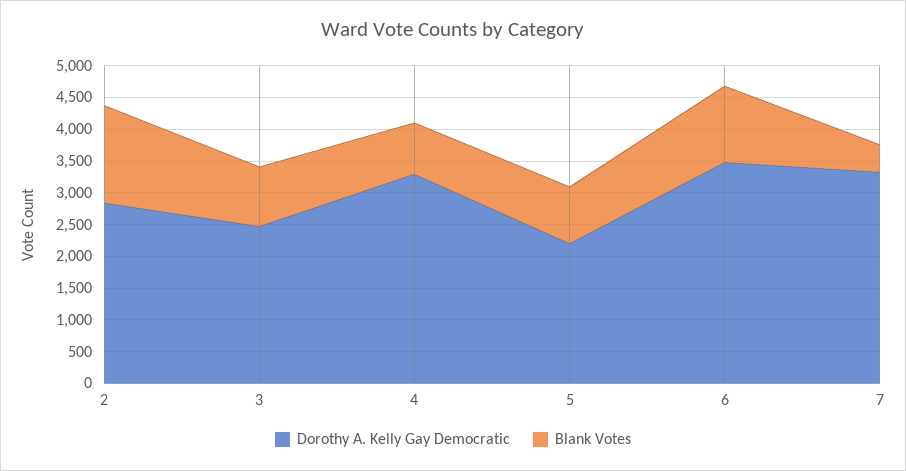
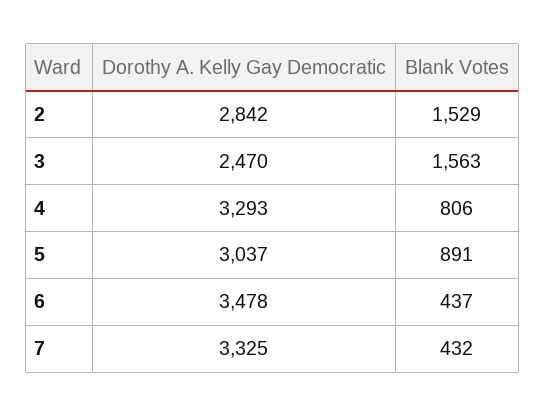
Blank Votes, 3: 1000 -> 1563
Dorothy A. Kelly Gay Democratic, 5: 2250 -> 3037
Blank Votes, 6: 1250 -> 437

